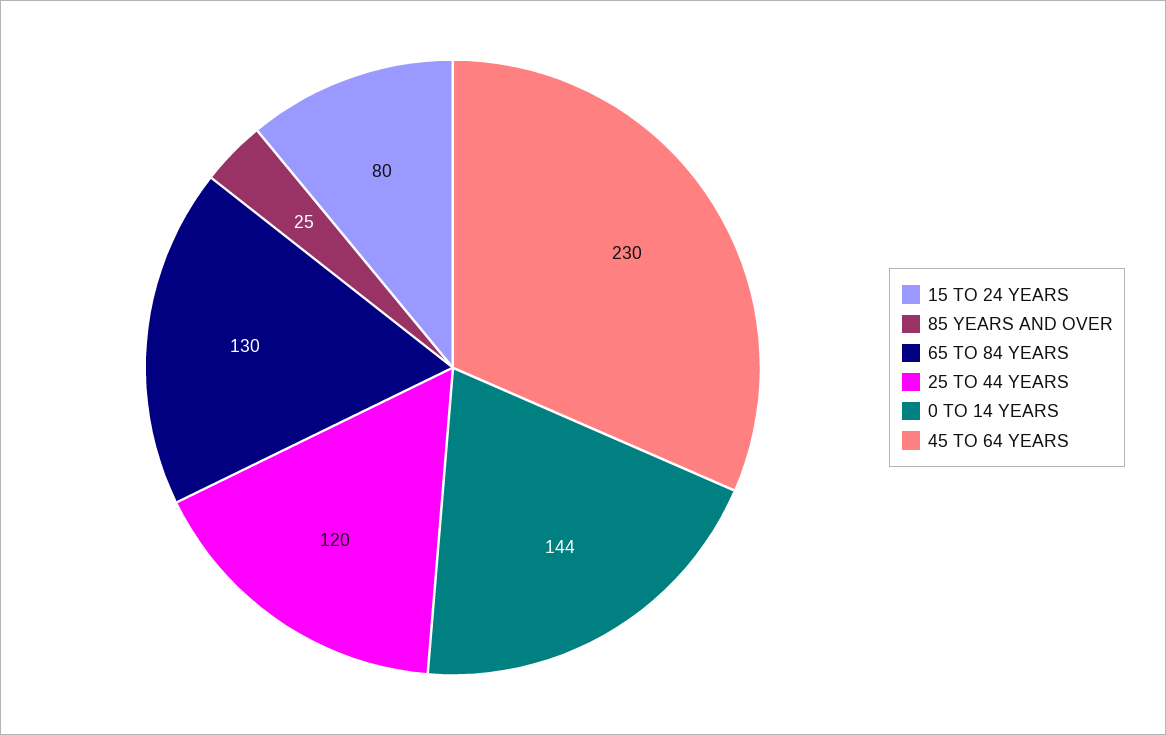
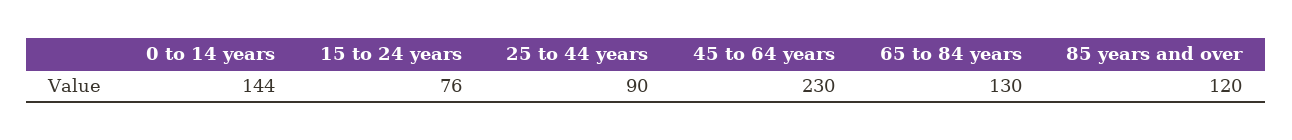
15 TO 24 YEARS: 80 -> 76
85 YEARS AND OVER: 25 -> 120
25 TO 44 YEARS: 120 -> 90

